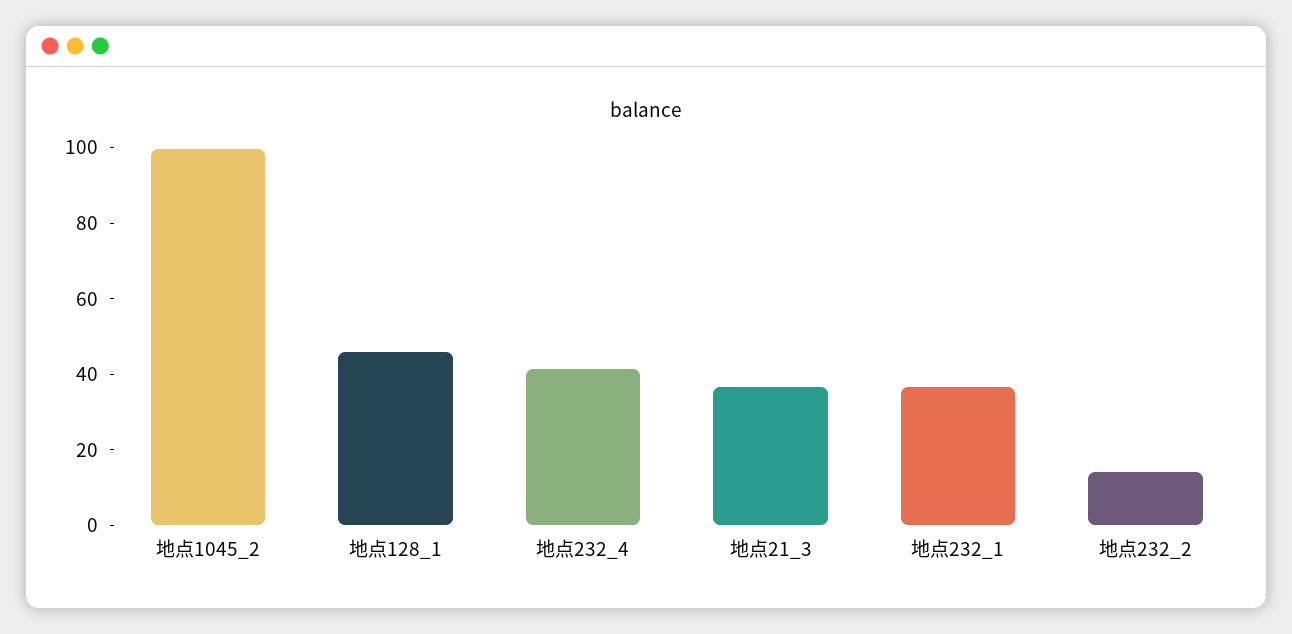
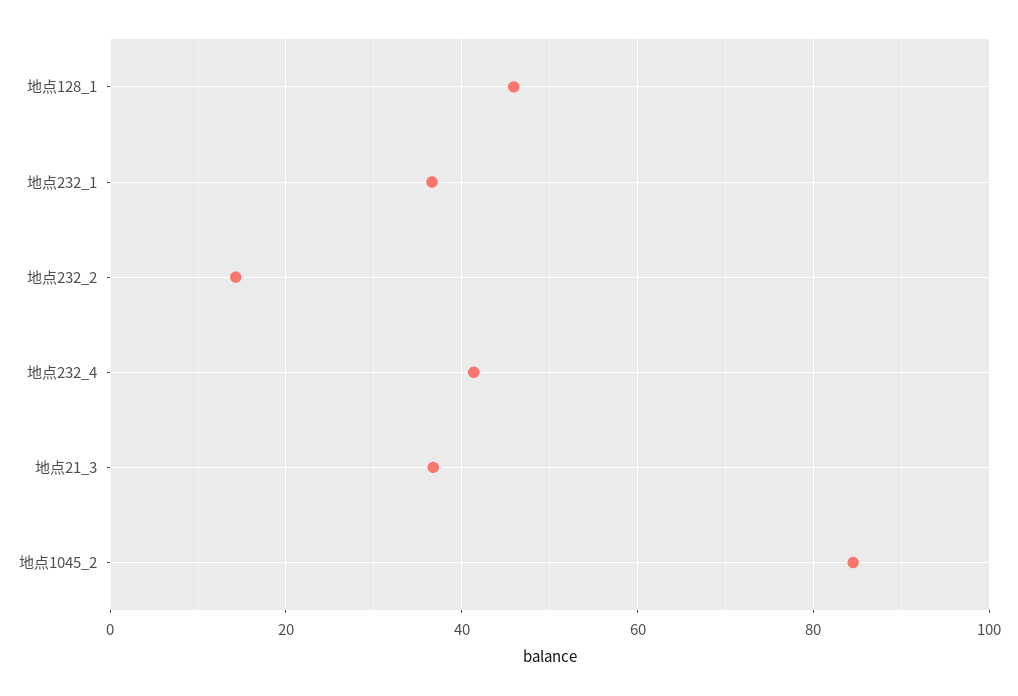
地点1045_2: 100 -> 84

